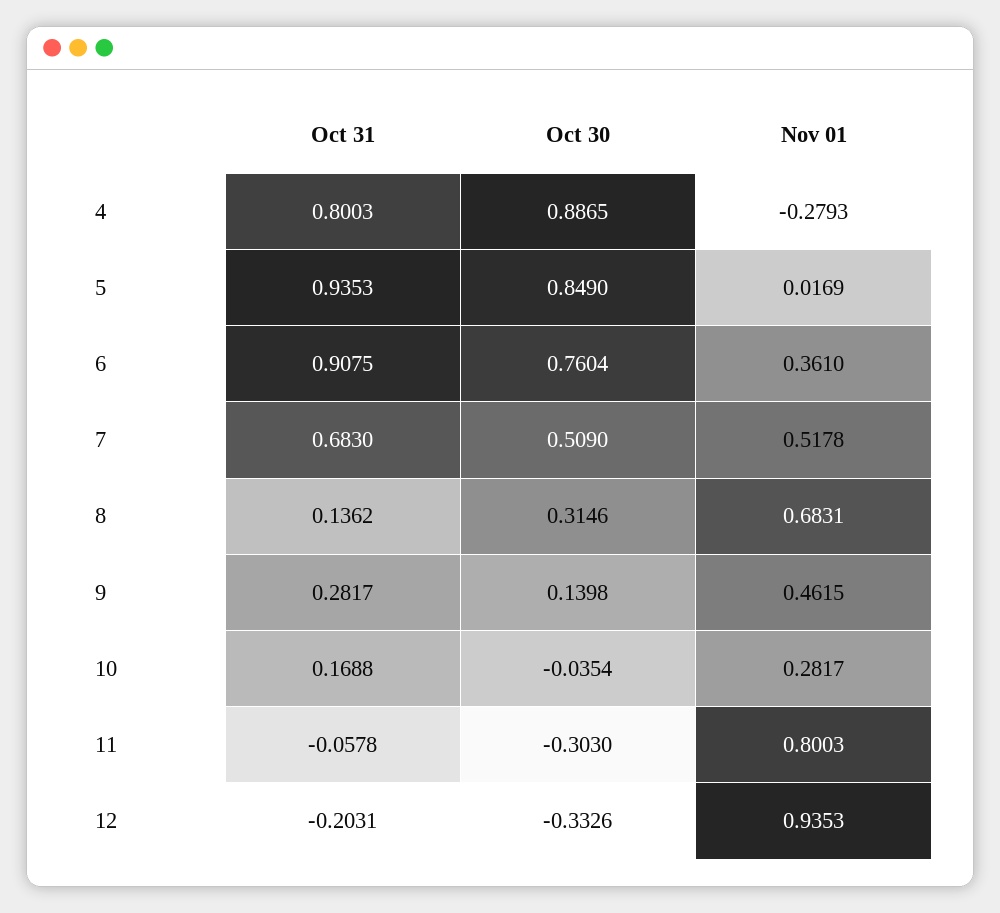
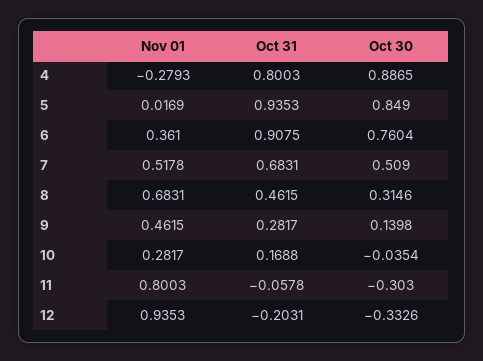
Oct 31, 7: 0.683 -> 0.6831
Oct 31, 8: 0.1362 -> 0.4615

